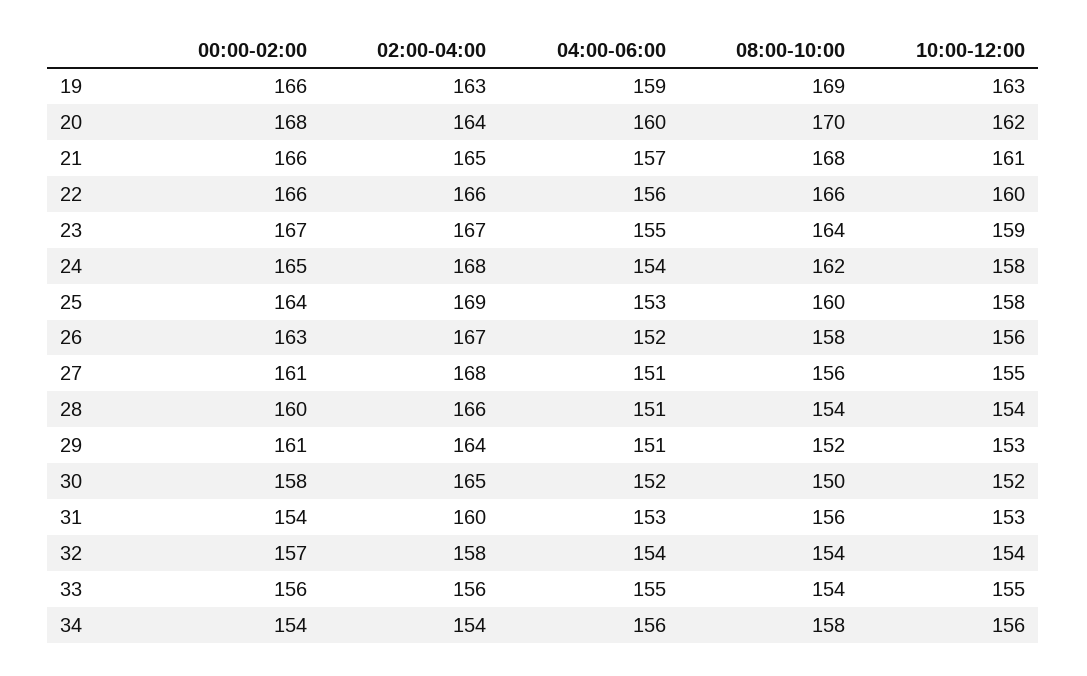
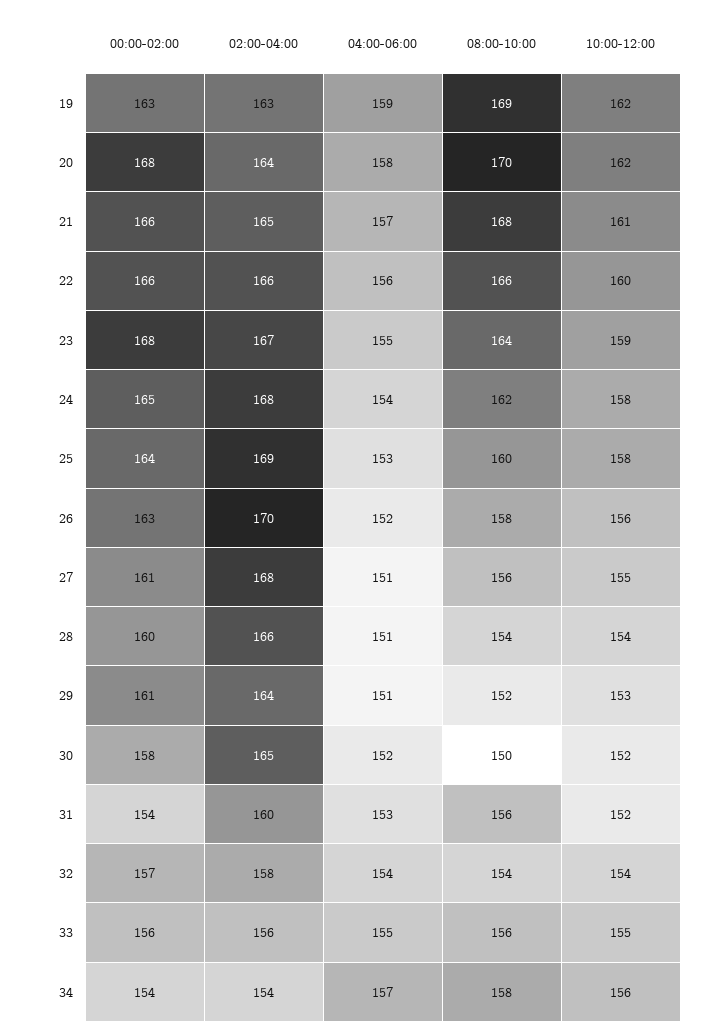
00:00-02:00, 19: 166 -> 163
10:00-12:00, 19: 163 -> 162
04:00-06:00, 20: 160 -> 158
00:00-02:00, 23: 167 -> 168
02:00-04:00, 26: 167 -> 170
10:00-12:00, 31: 153 -> 152
08:00-10:00, 33: 154 -> 156
04:00-06:00, 34: 156 -> 157

